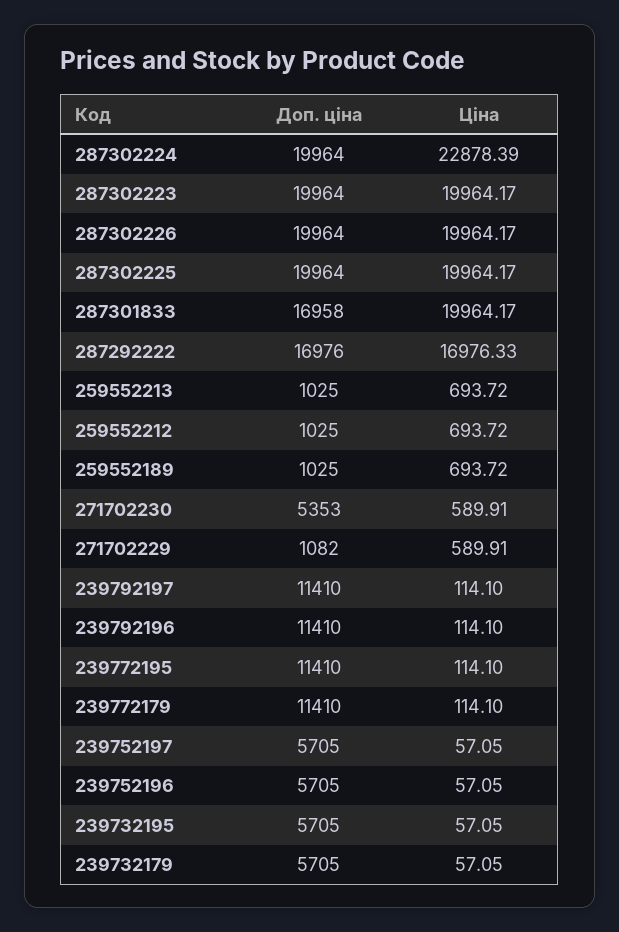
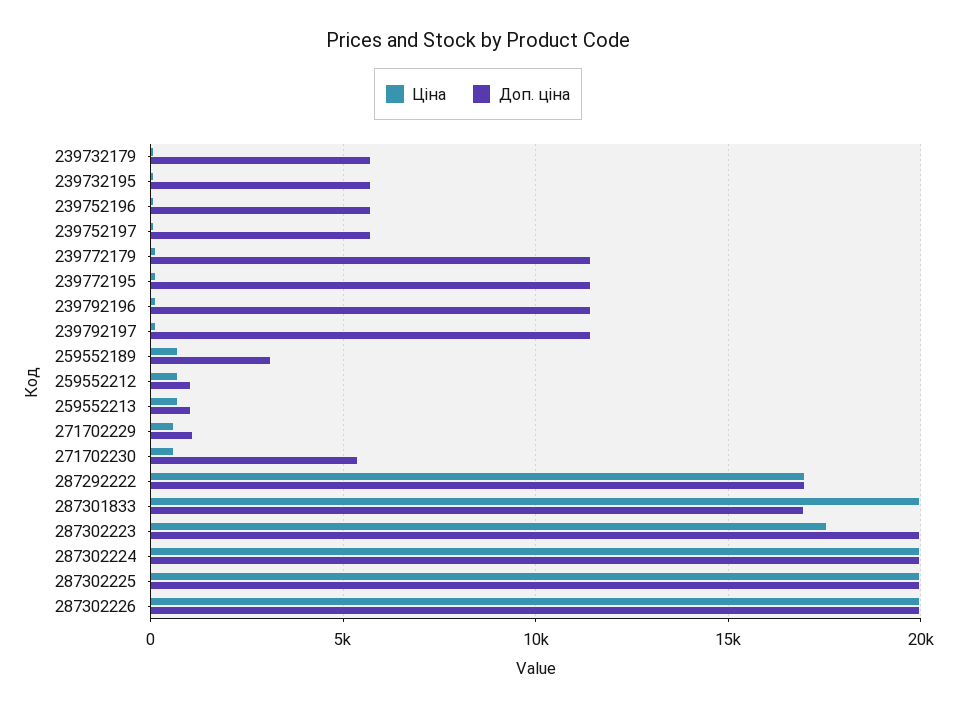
Ціна, 287302224: 22878.39 -> 20000
Ціна, 287302223: 19964.17 -> 17500
Доп. ціна, 259552189: 1025 -> 3000

